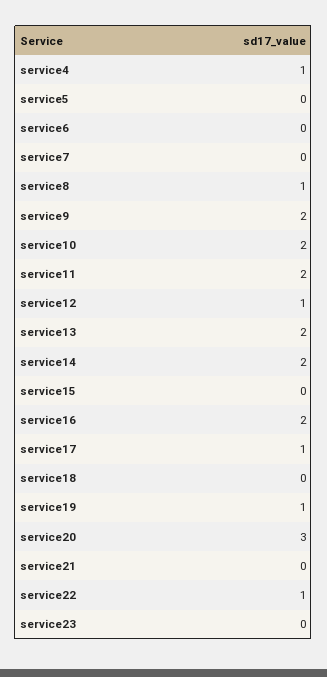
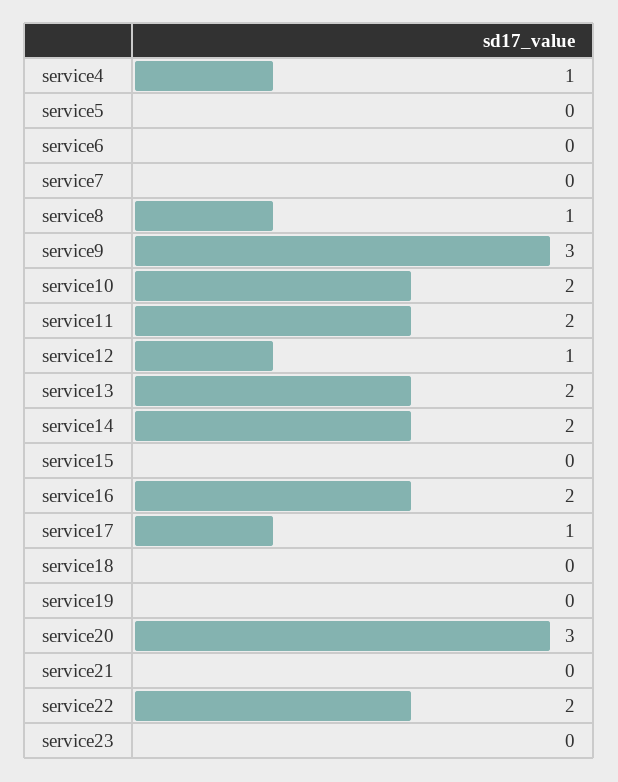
service9: 2 -> 3
service19: 1 -> 0
service22: 1 -> 2

